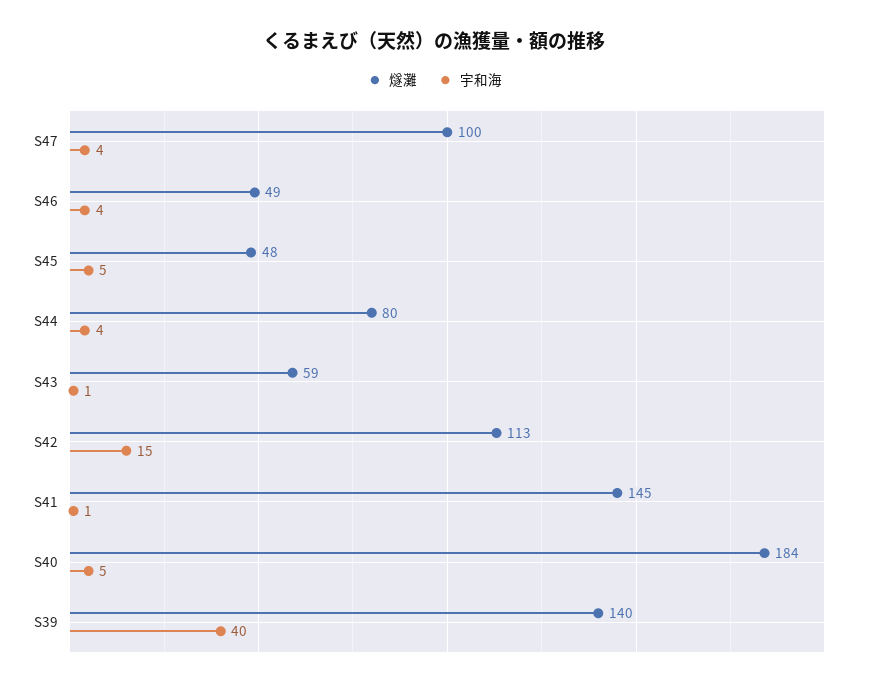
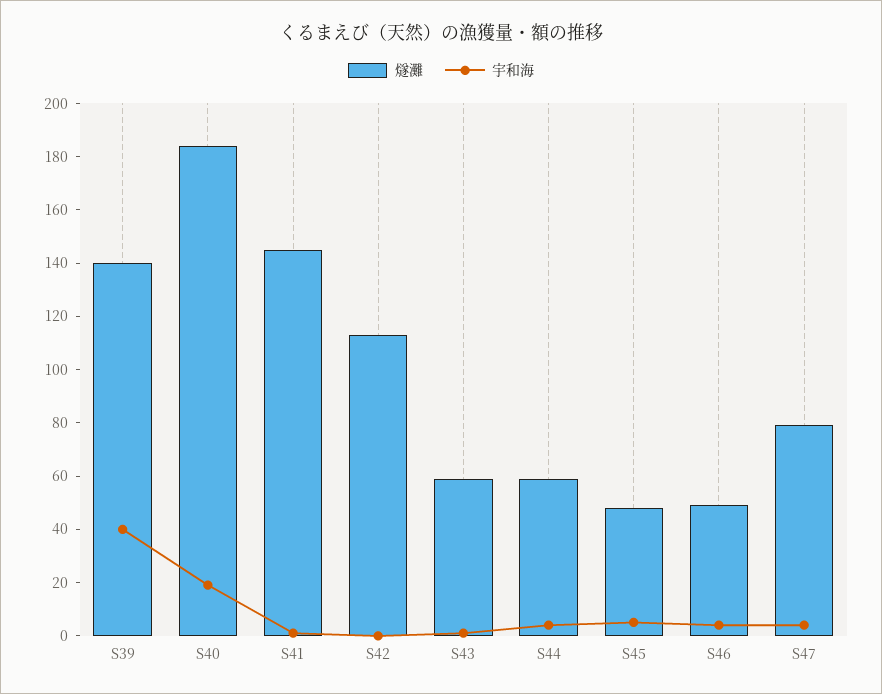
燧灘, S47: 100 -> 80
燧灘, S44: 80 -> 60
宇和海, S42: 15 -> 0
宇和海, S40: 5 -> 20

